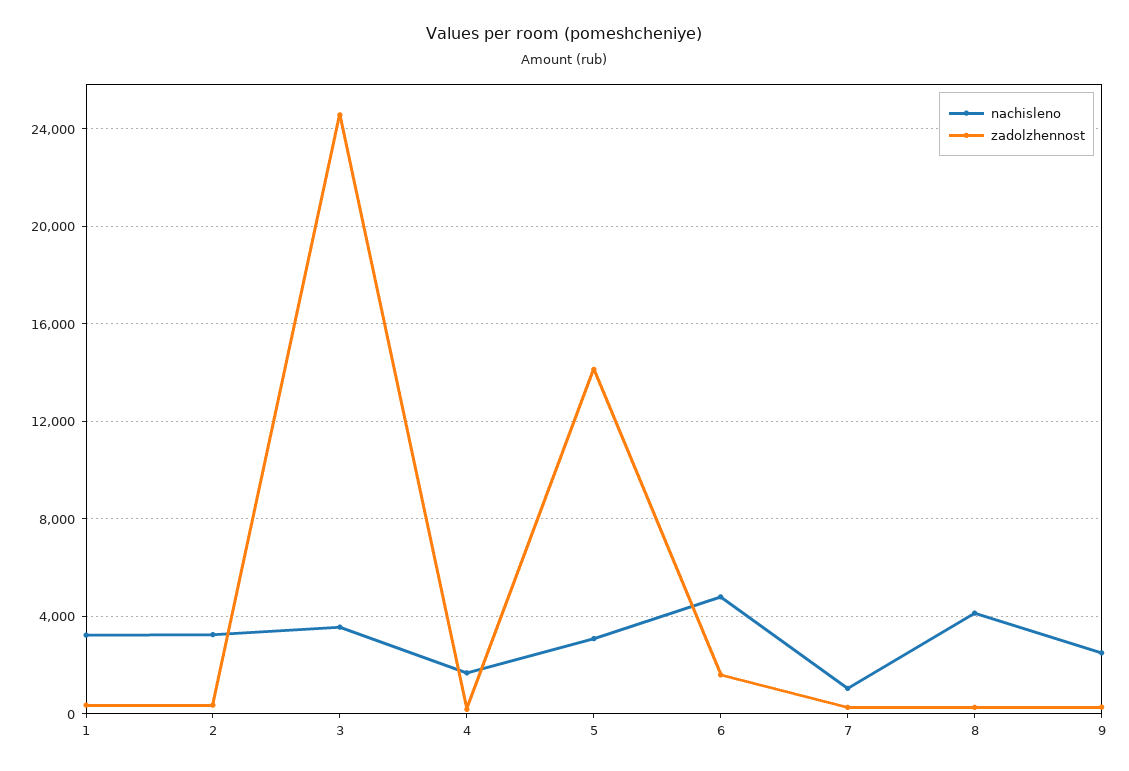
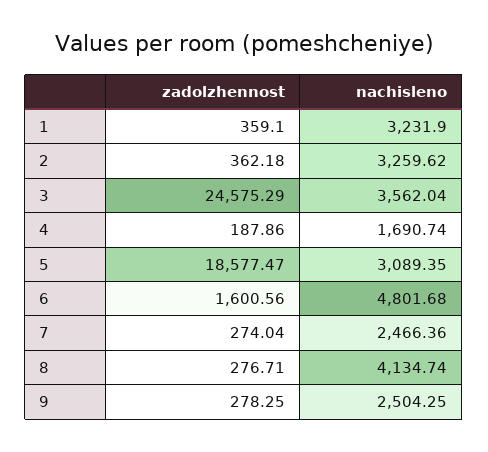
zadolzhennost, 5: 14000 -> 18577.47
nachisleno, 7: 1000 -> 2466.36

